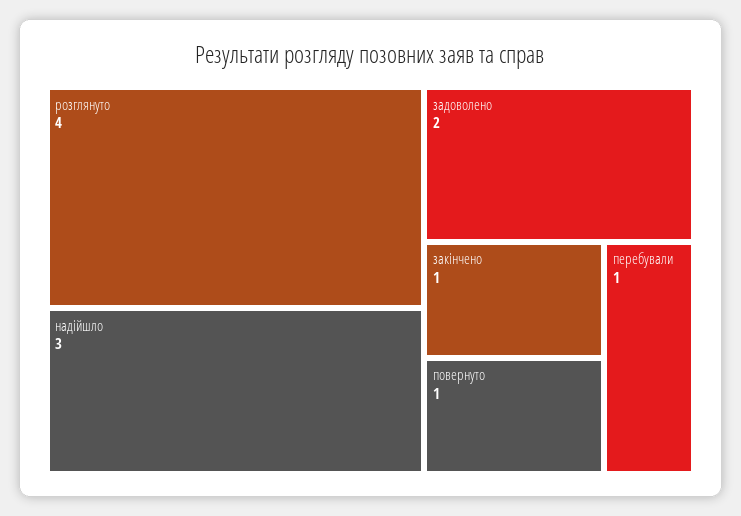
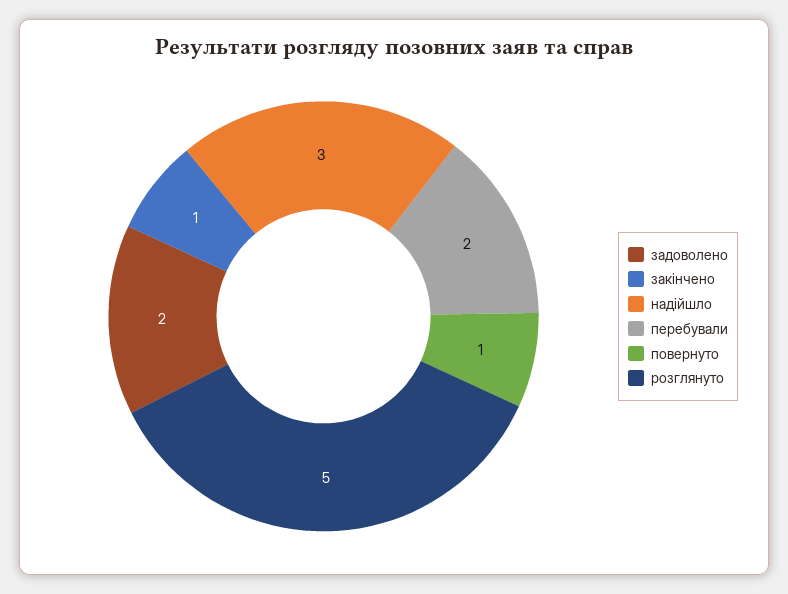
розглянуто: 4 -> 5
перебували: 1 -> 2

